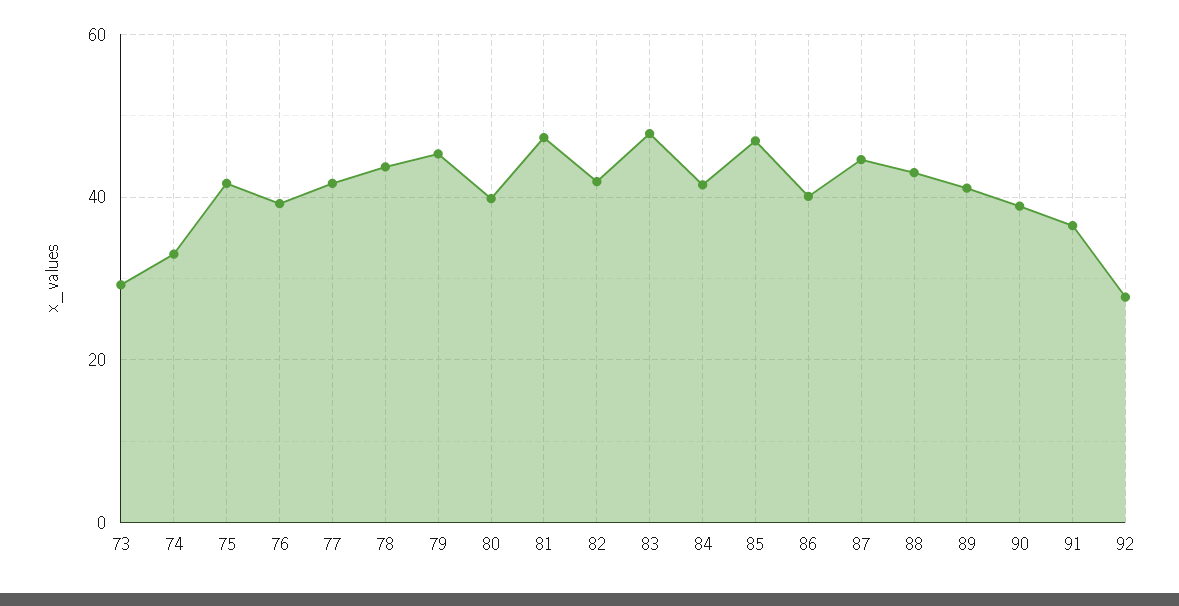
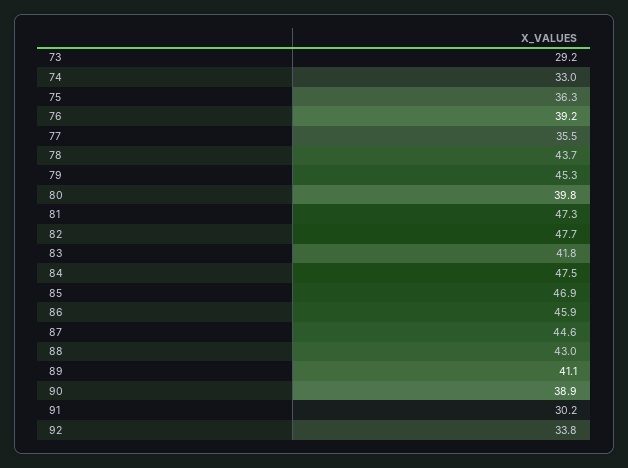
75: 42 -> 36.3
77: 42 -> 35.5
82: 42 -> 47.7
83: 48 -> 41.8
84: 42 -> 47.5
86: 40 -> 45.9
91: 36 -> 30.2
92: 28 -> 33.8

